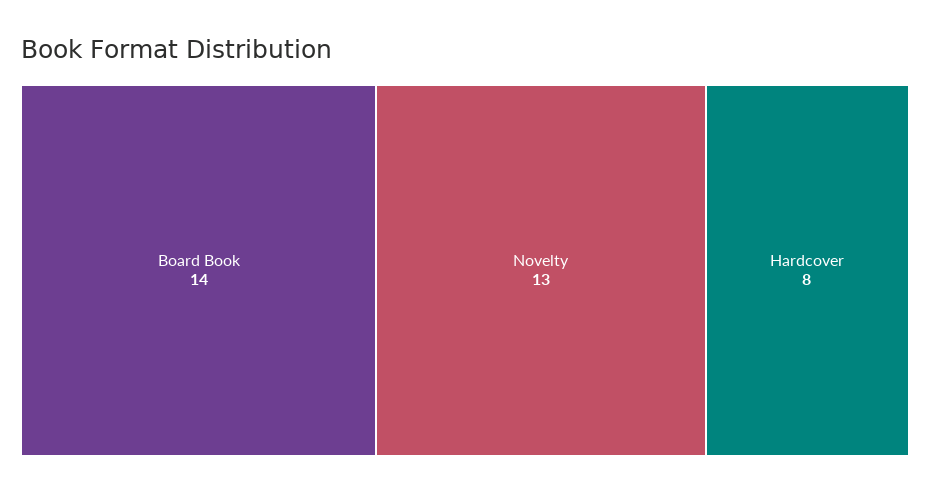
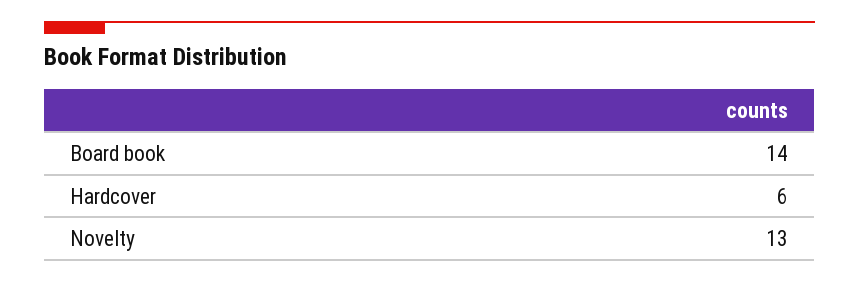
Hardcover: 8 -> 6

